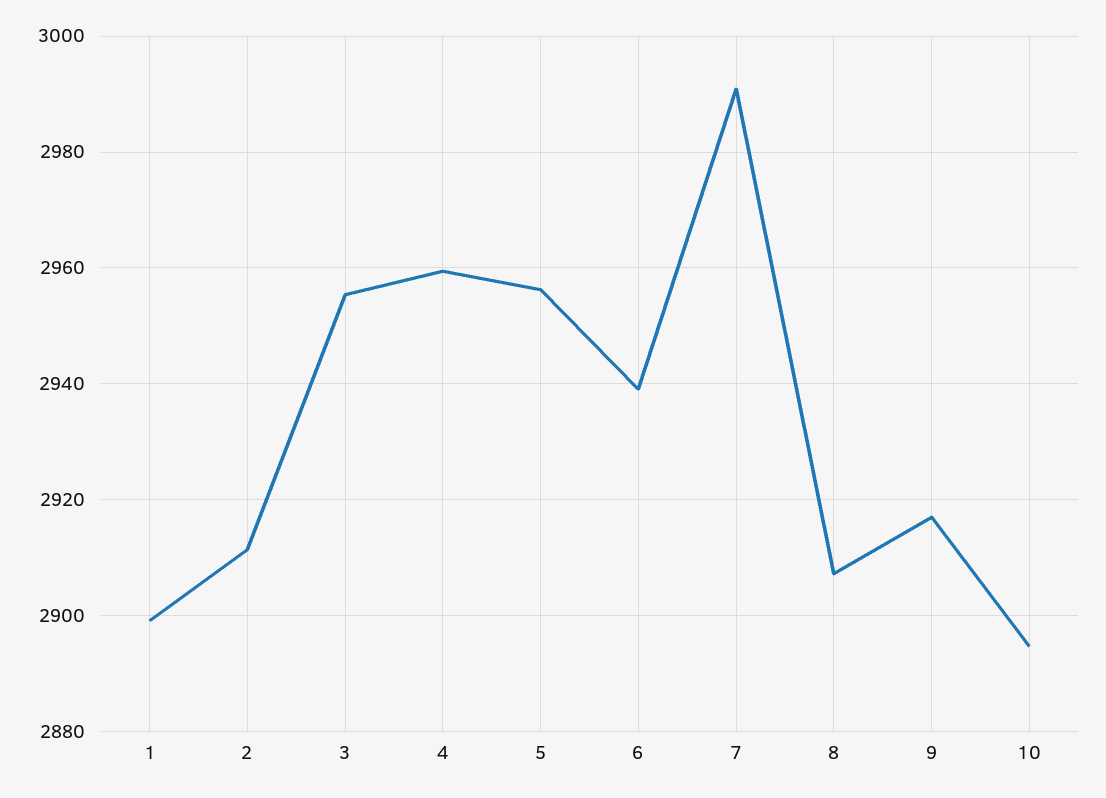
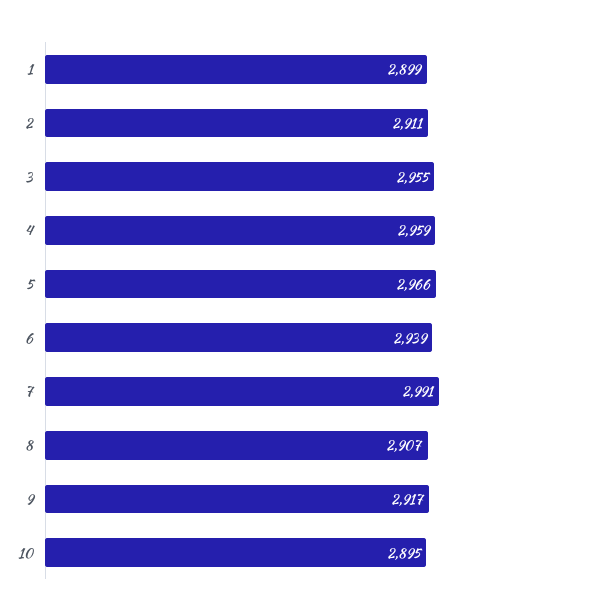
5: 2956 -> 2966

